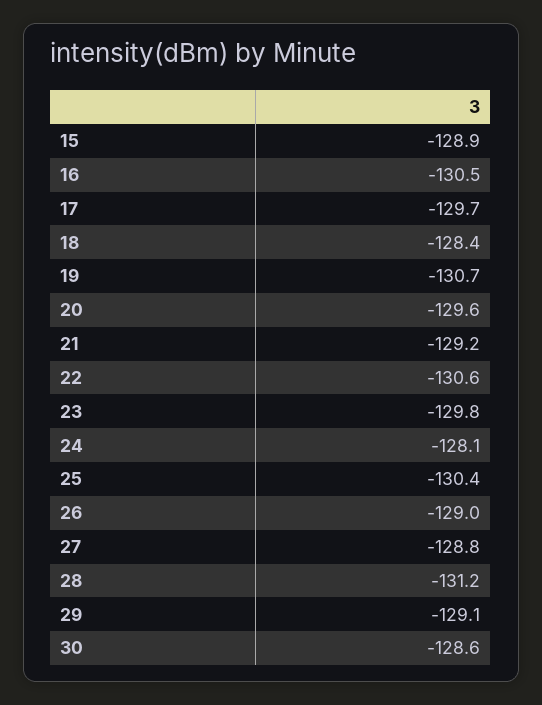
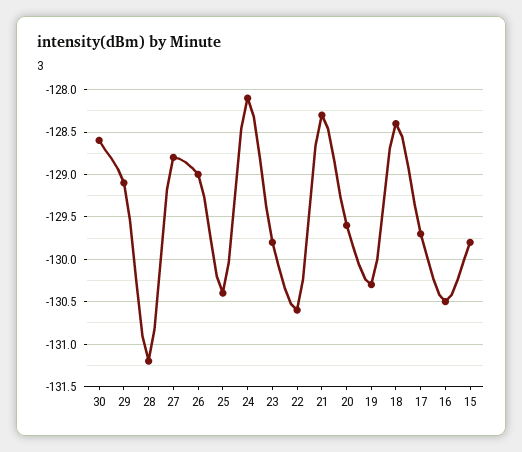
15: -128.9 -> -129.8
19: -130.7 -> -130.3
21: -129.2 -> -128.3

